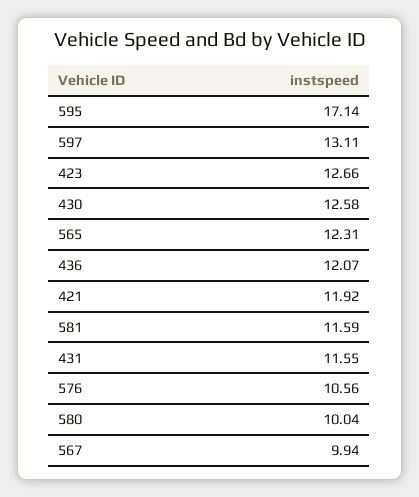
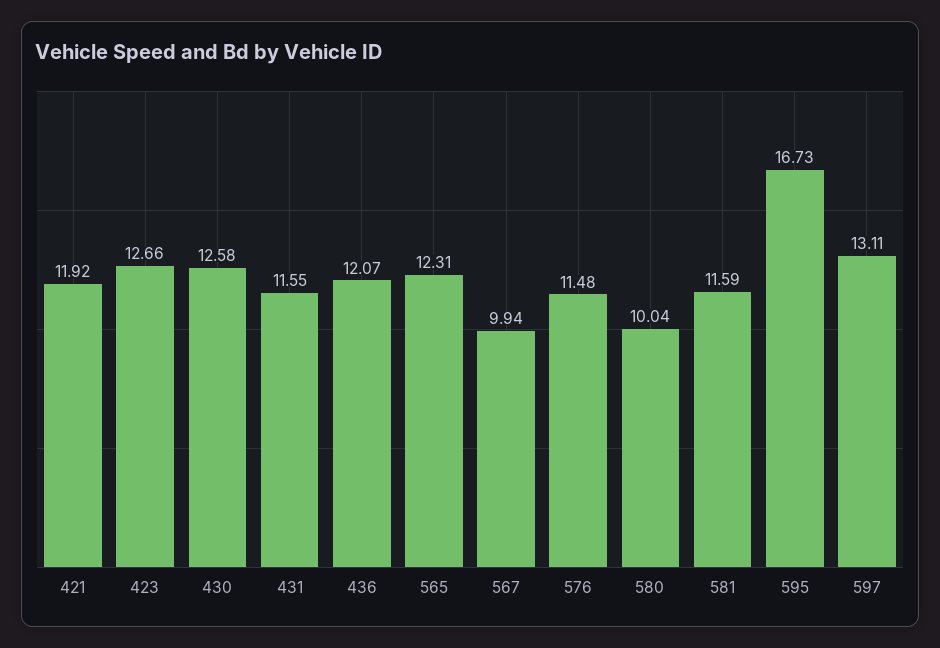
595: 17.14 -> 16.73
576: 10.56 -> 11.48

